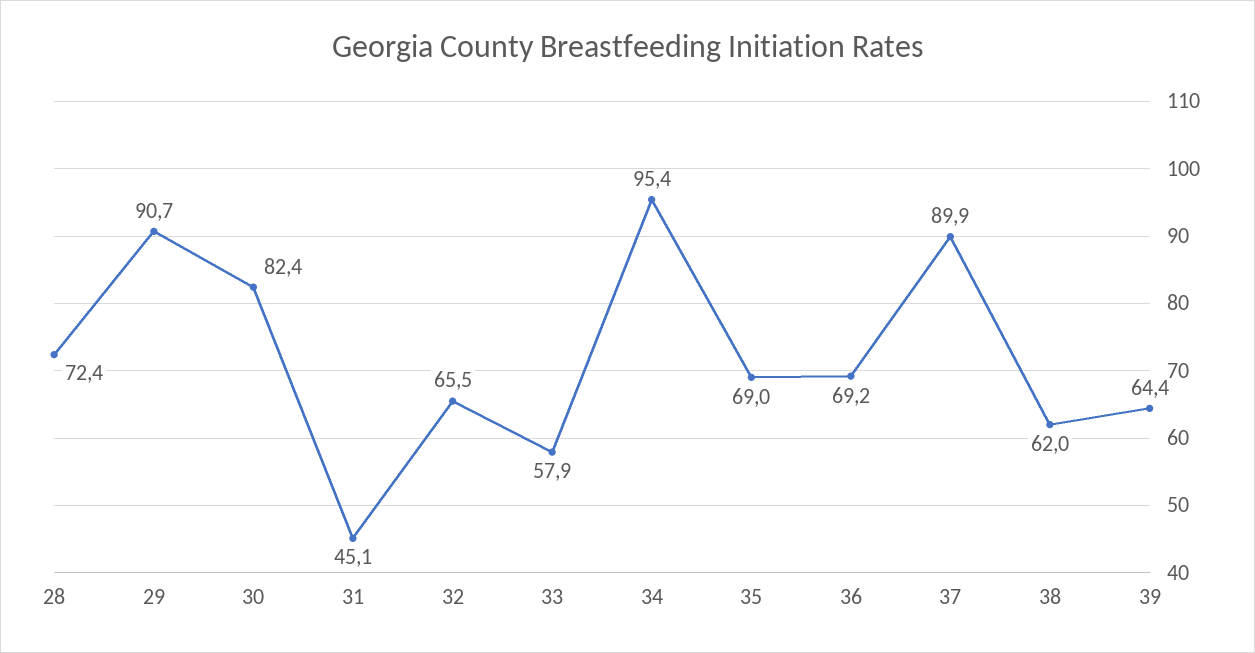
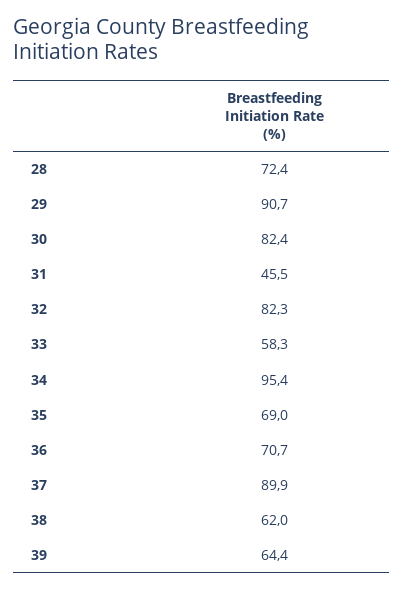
31: 45.1 -> 45.5
32: 65.5 -> 82.3
33: 57.9 -> 58.3
36: 69.2 -> 70.7

